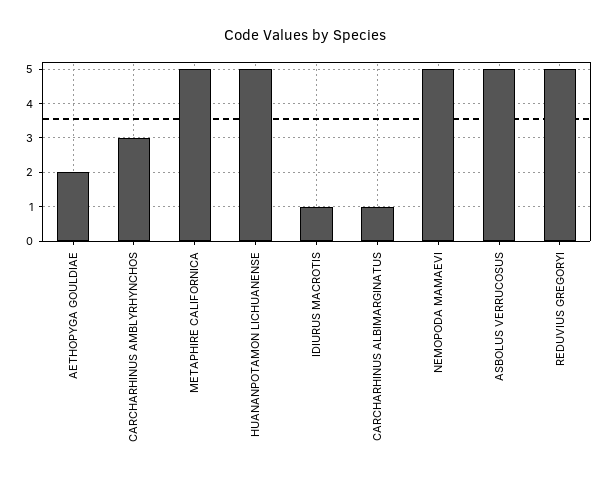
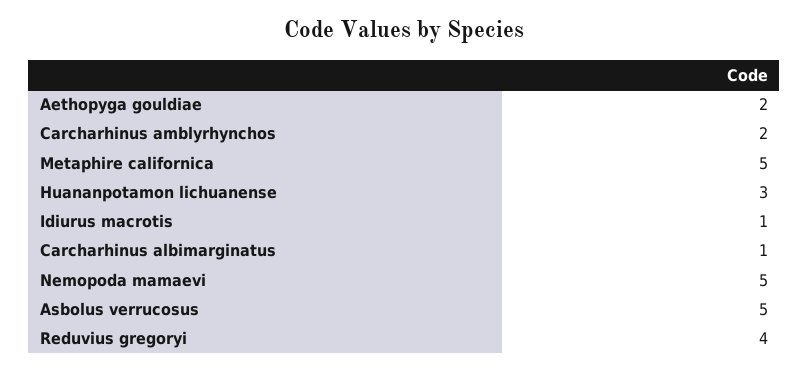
CARCHARHINUS AMBLYRHYNCHOS: 3 -> 2
HUANANPOTAMON LICHUANENSE: 5 -> 3
REDUVIUS GREGORYI: 5 -> 4

